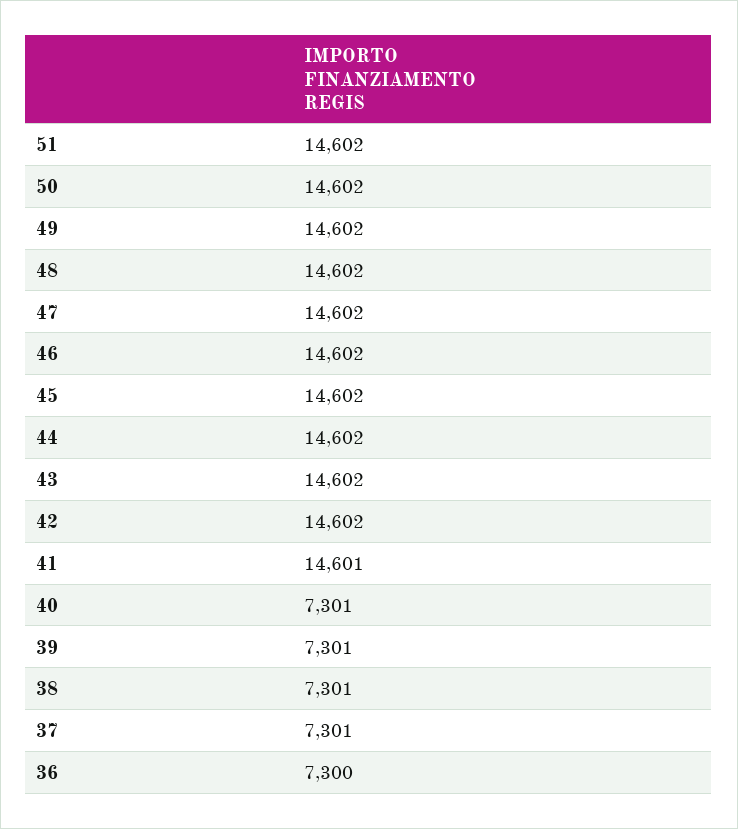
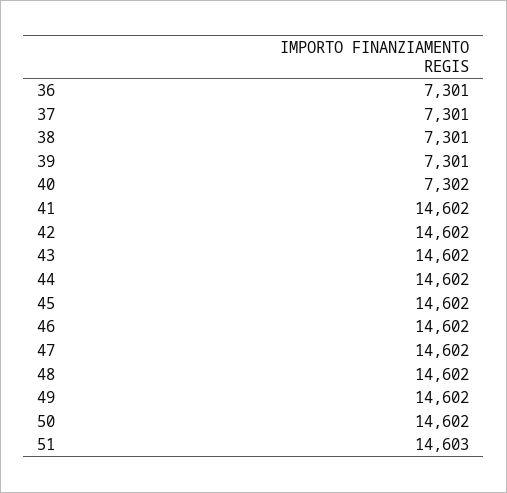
51: 14602 -> 14603
41: 14601 -> 14602
40: 7301 -> 7302
36: 7300 -> 7301

